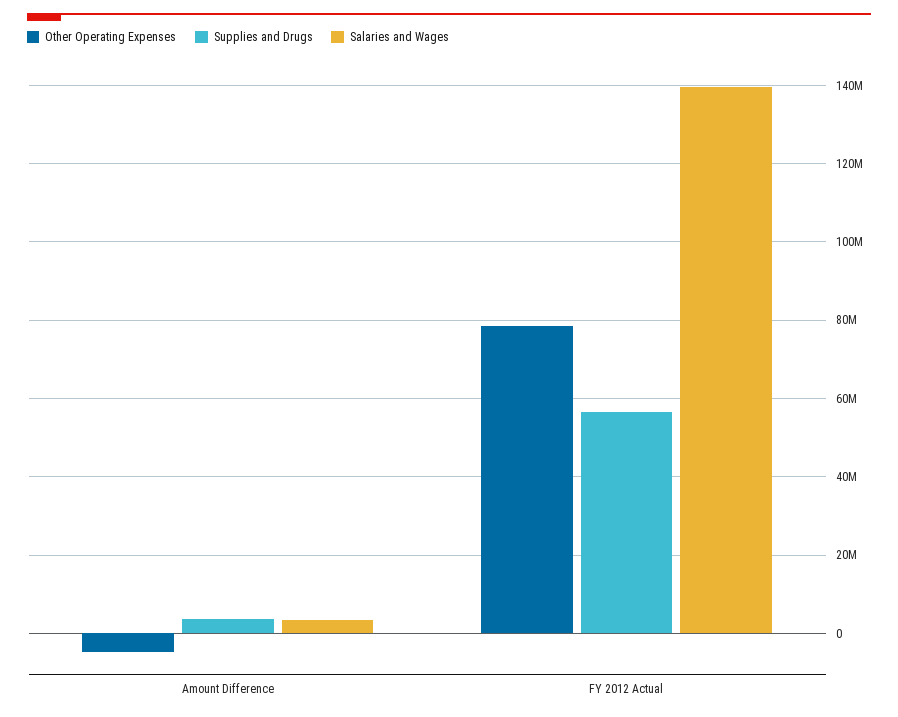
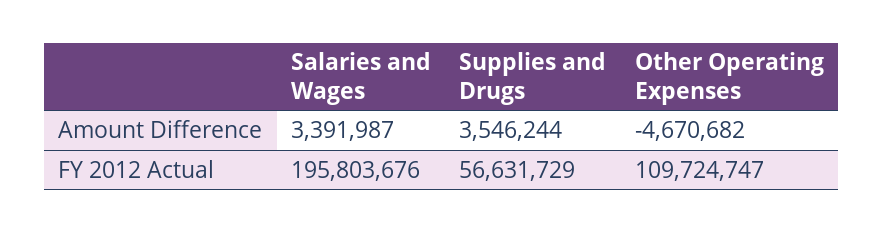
Other Operating Expenses, FY 2012 Actual: 78000000 -> 109724747
Salaries and Wages, FY 2012 Actual: 140000000 -> 195803676

